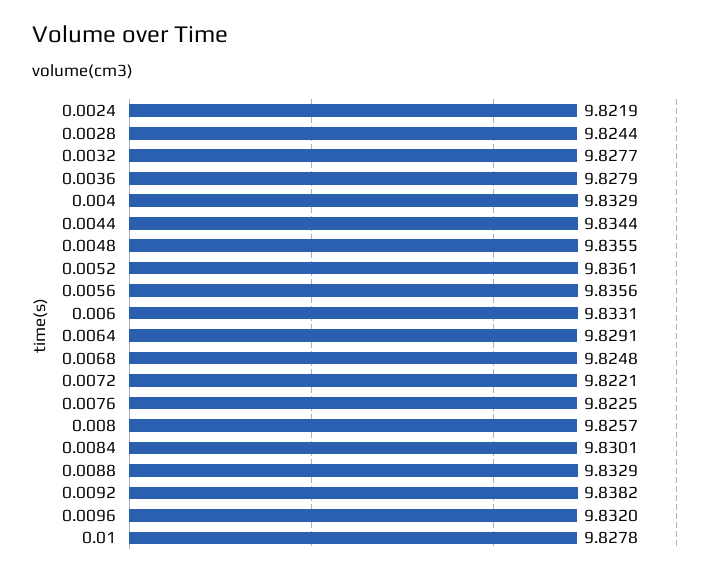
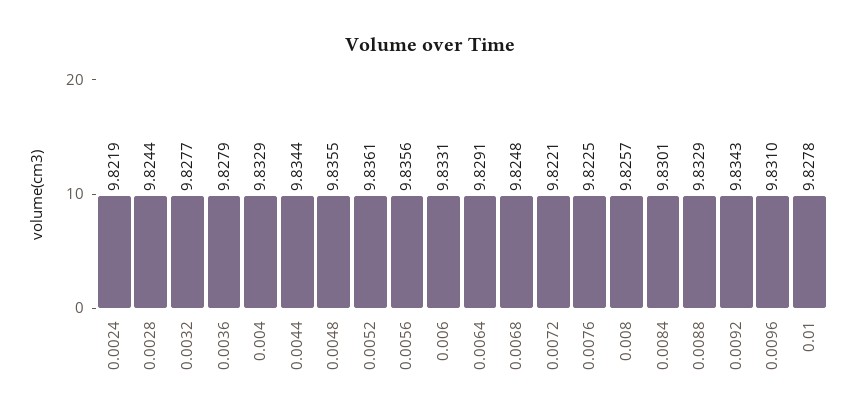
0.0092: 9.8382 -> 9.8343
0.0096: 9.832 -> 9.831

